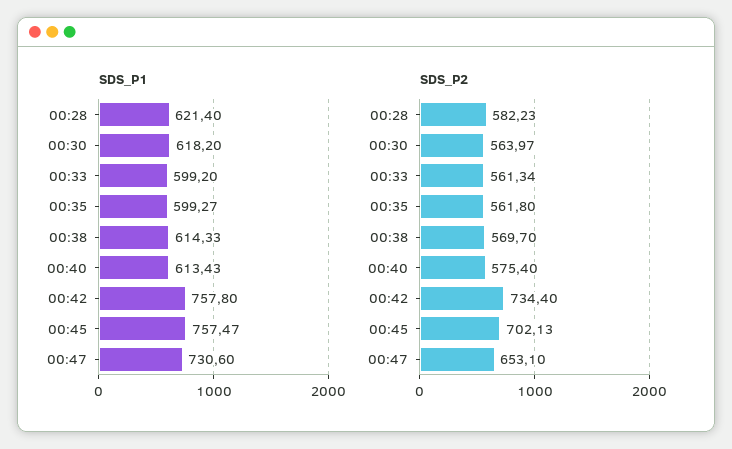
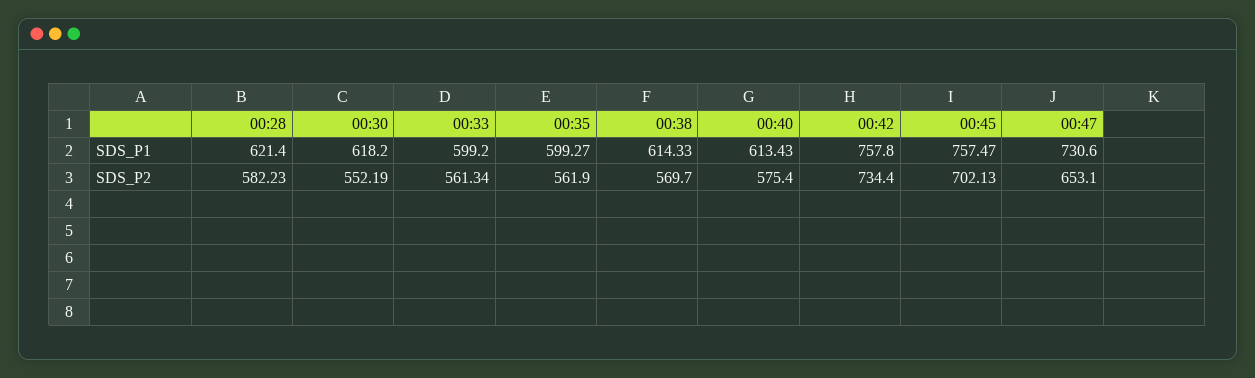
SDS_P2, 00:30: 563.97 -> 552.19
SDS_P2, 00:35: 561.8 -> 561.9

